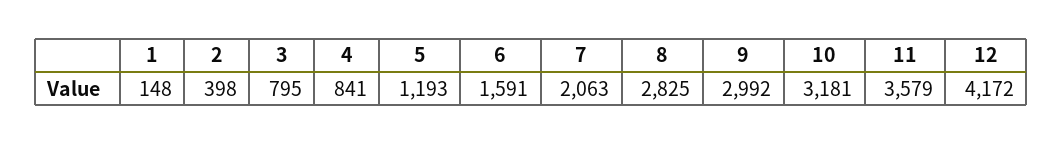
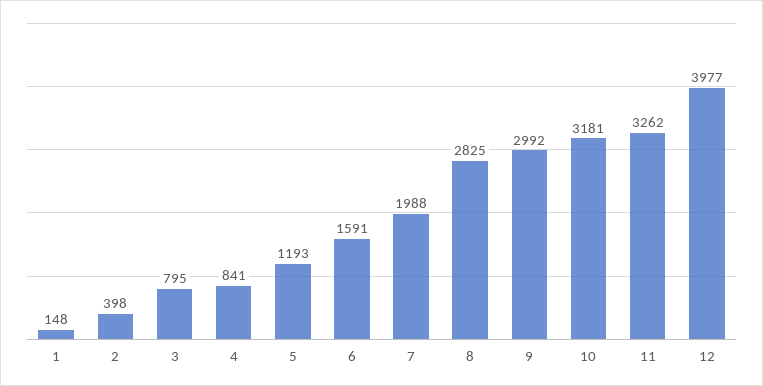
7: 2063 -> 1988
11: 3579 -> 3262
12: 4172 -> 3977

